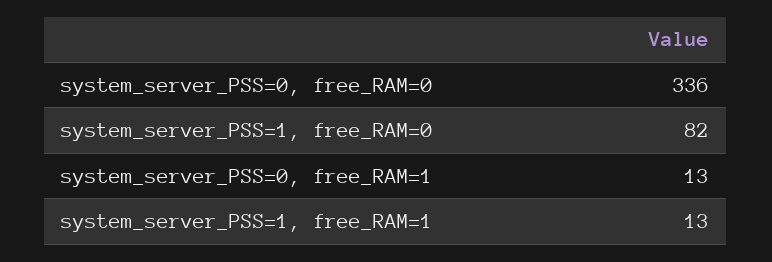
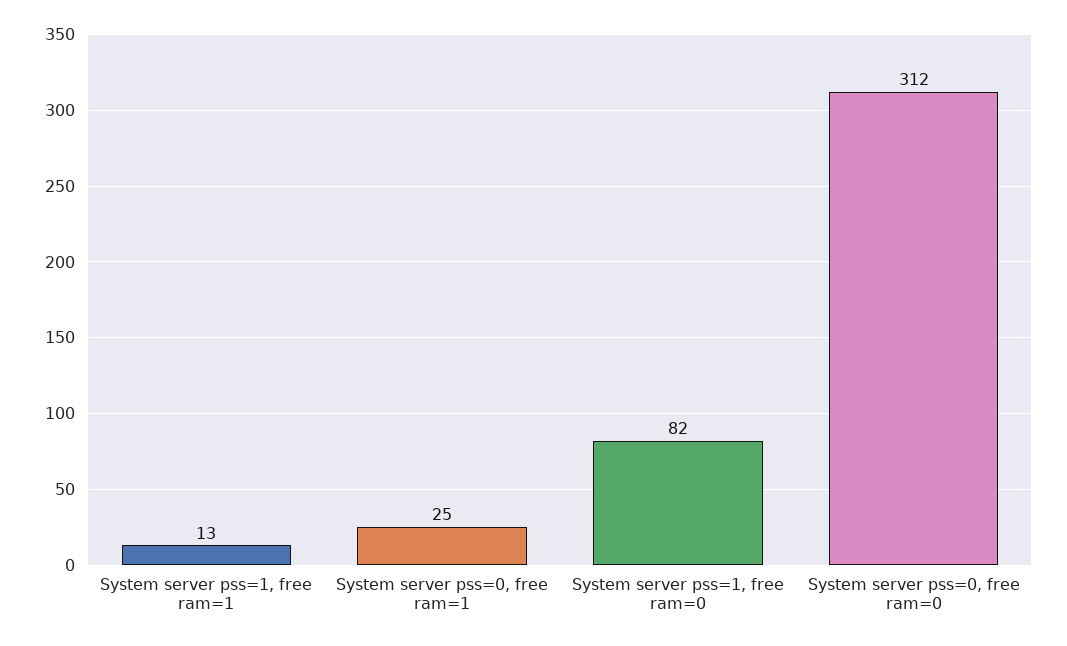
system_server_PSS=0, free_RAM=0: 336 -> 312
system_server_PSS=0, free_RAM=1: 13 -> 25

